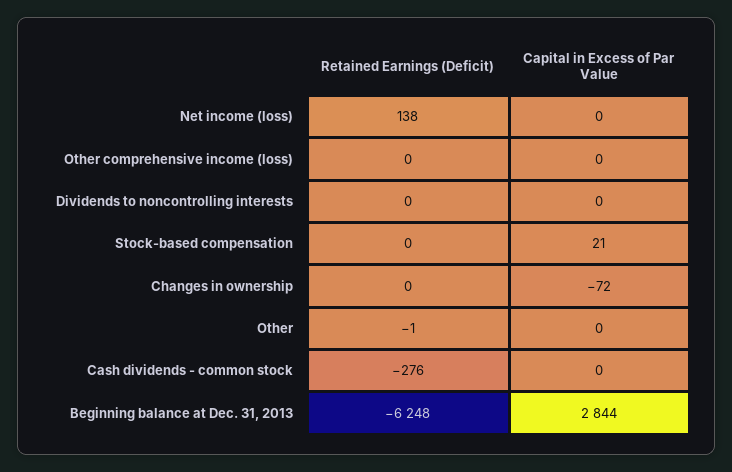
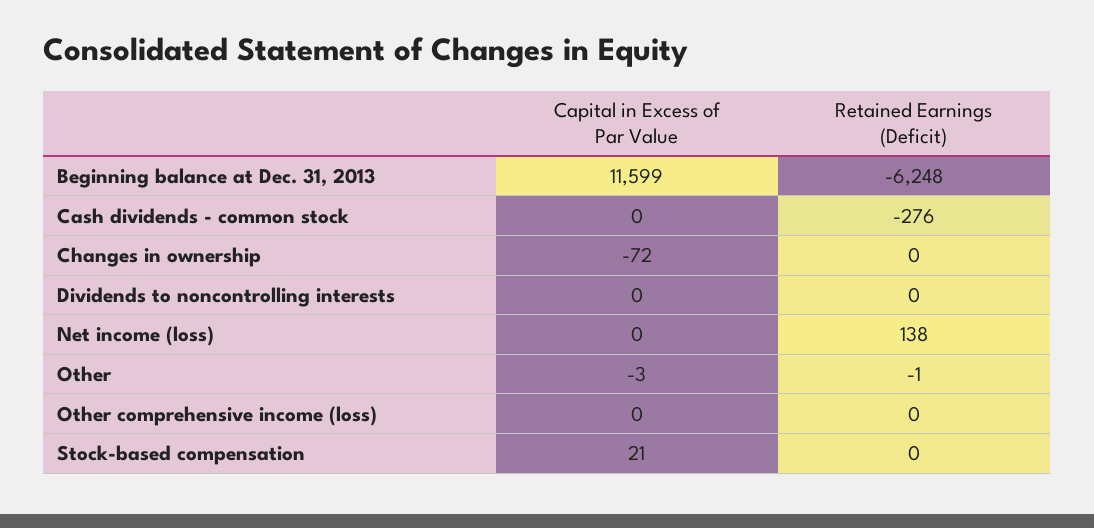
Capital in Excess of Par Value, Other: 0 -> -3
Capital in Excess of Par Value, Beginning balance at Dec. 31, 2013: 2844 -> 11599

